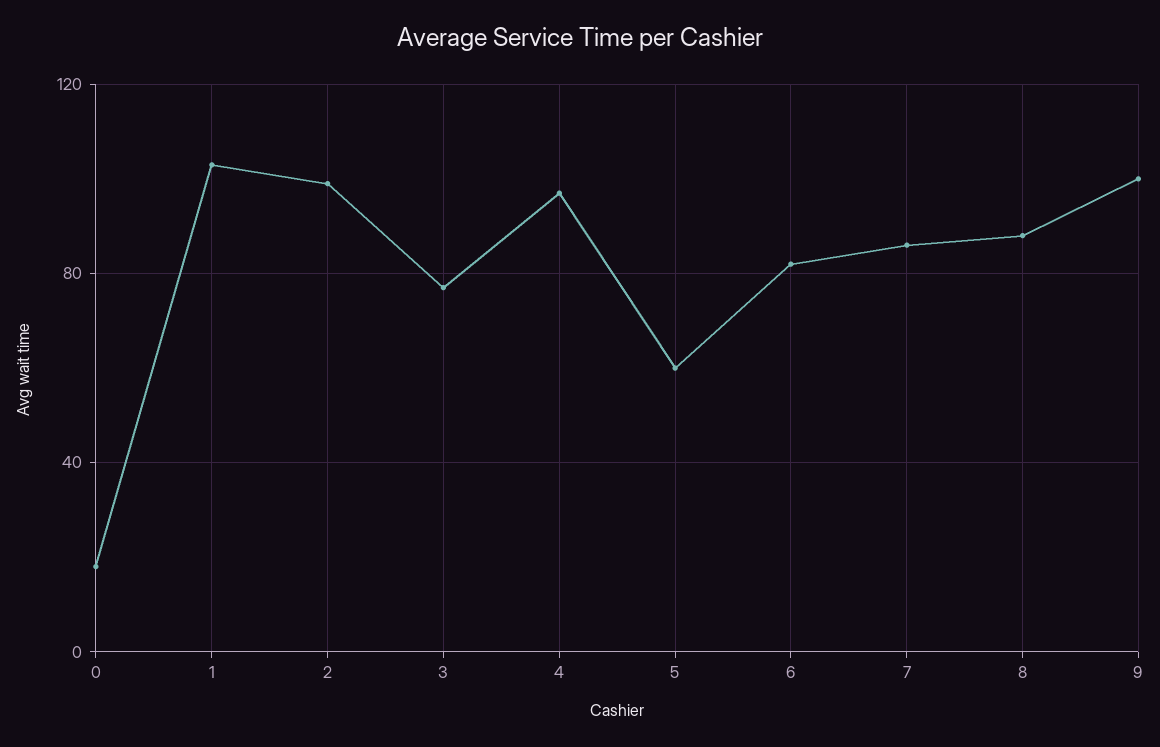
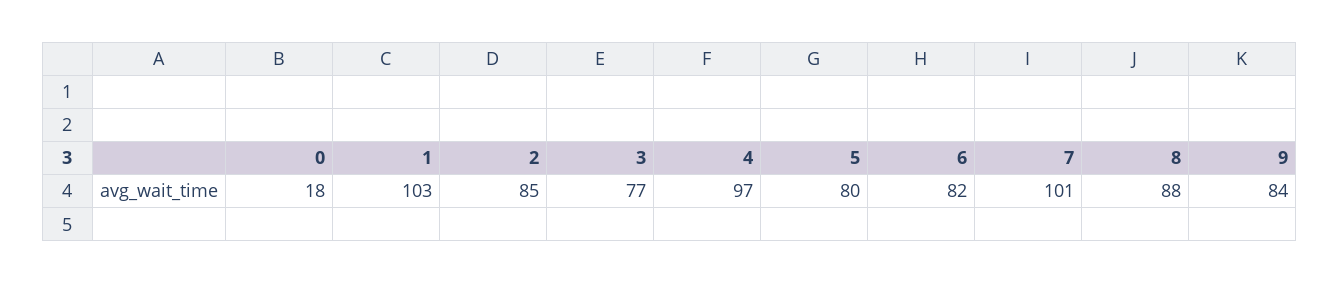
2: 100 -> 85
5: 60 -> 80
7: 85 -> 101
9: 100 -> 84

